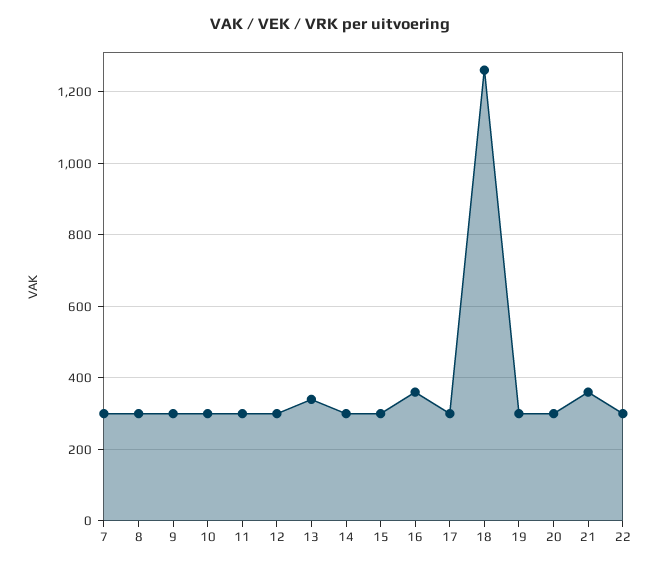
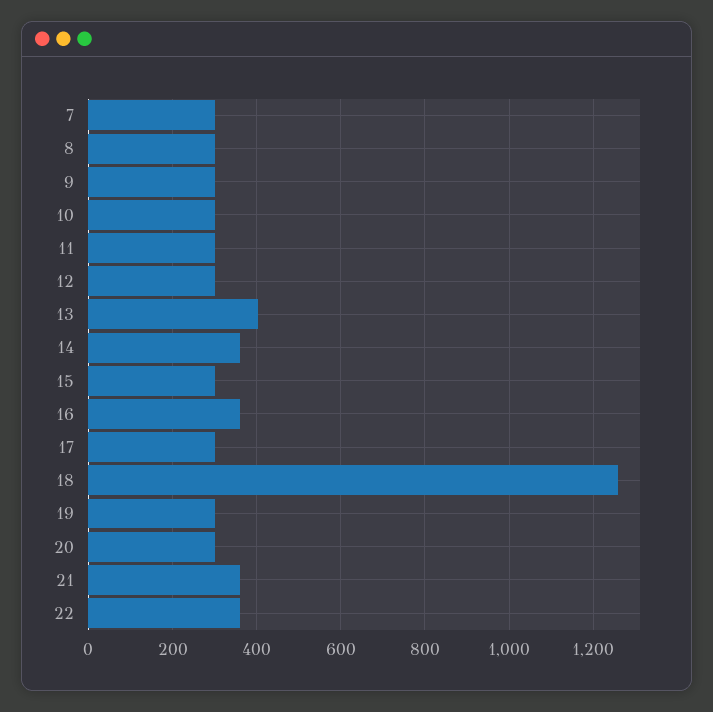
13: 340 -> 400
14: 300 -> 360
22: 300 -> 360

